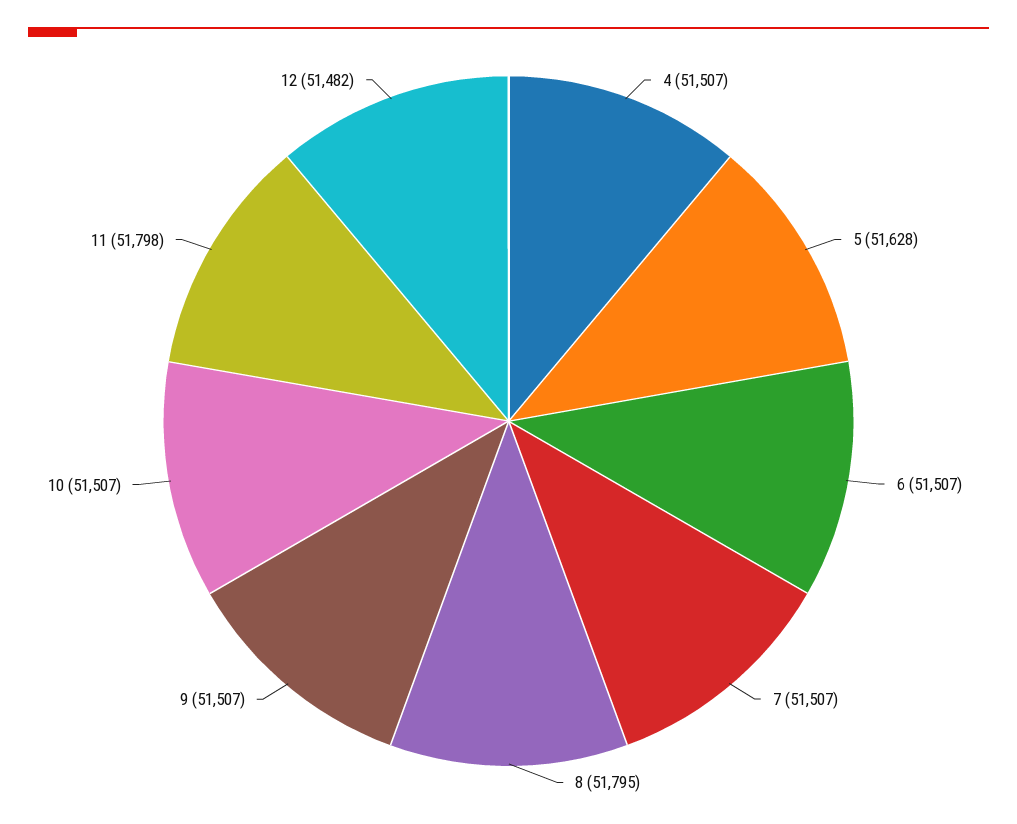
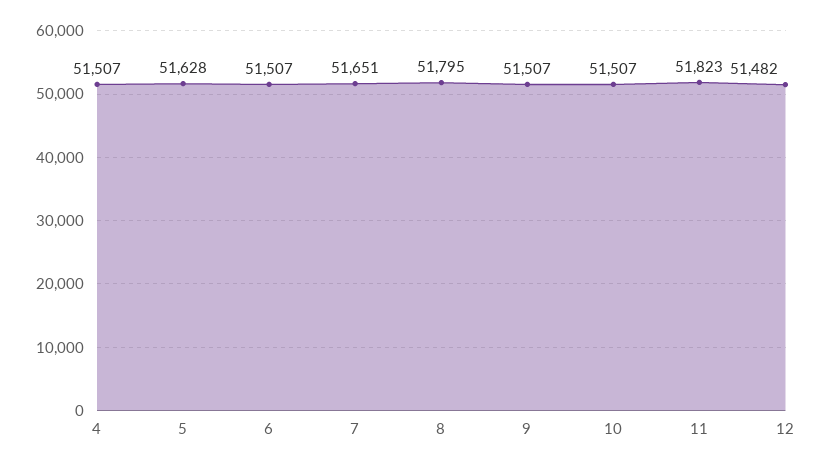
7: 51507 -> 51651
11: 51798 -> 51823

